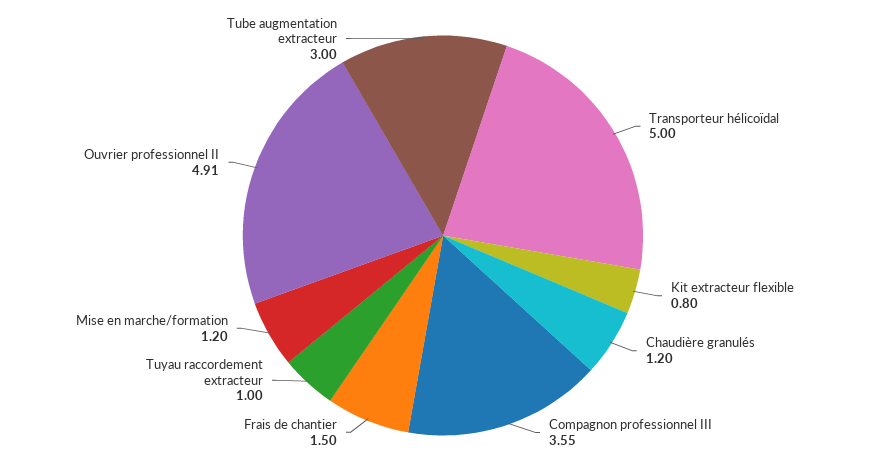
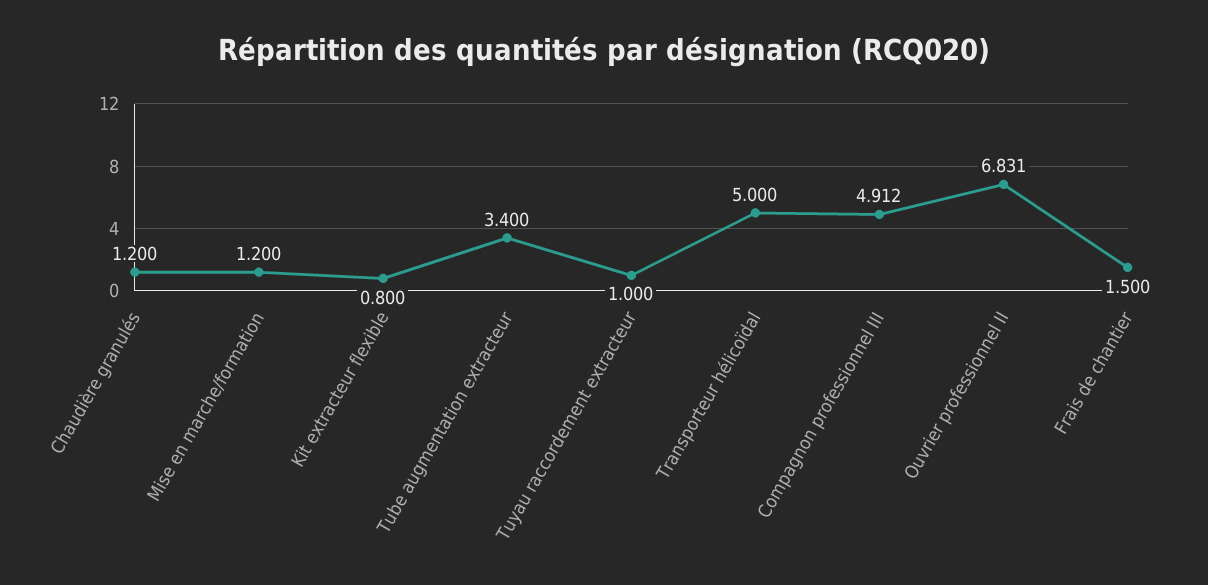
Compagnon professionnel III: 3.55 -> 4.912
Ouvrier professionnel II: 4.91 -> 6.831
Tube augmentation extracteur: 3 -> 3.4

